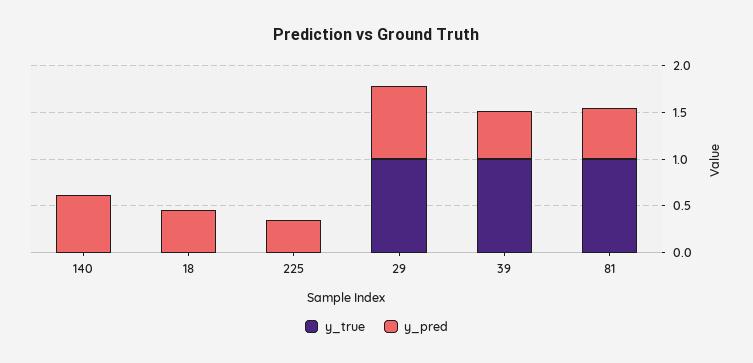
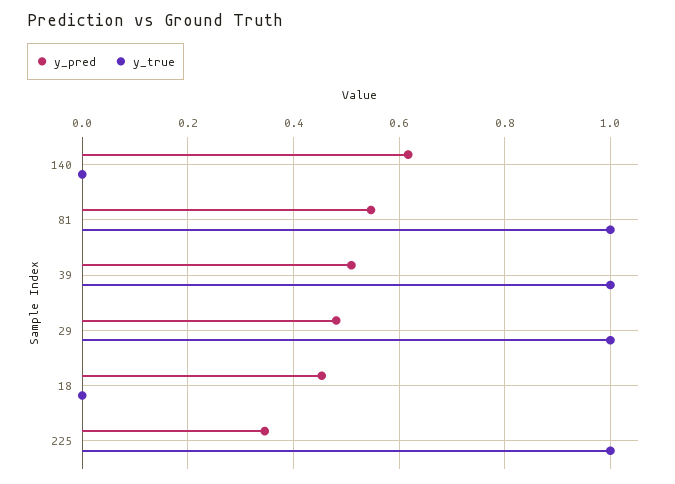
y_true, 225: 0 -> 1
y_pred, 29: 0.8 -> 0.48

